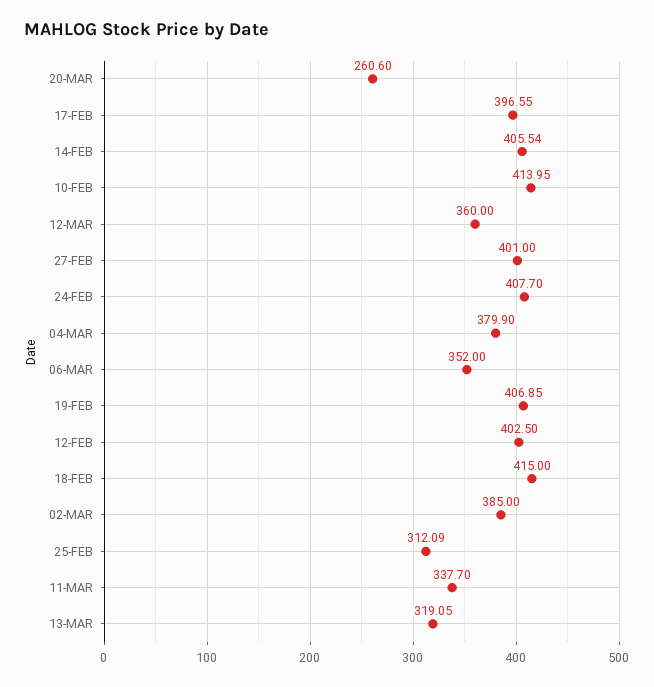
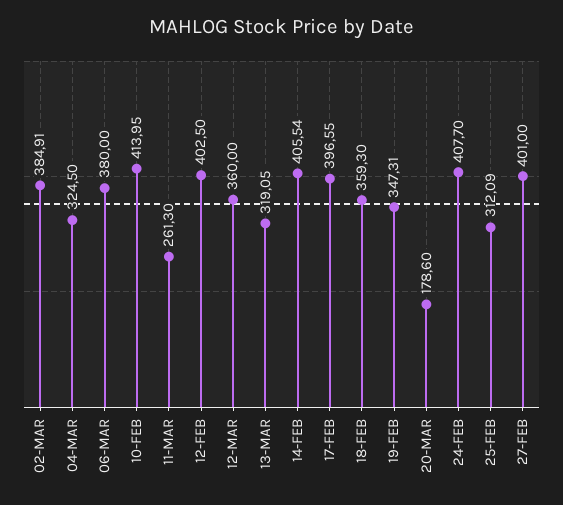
20-MAR: 260.6 -> 178.6
04-MAR: 379.9 -> 324.5
06-MAR: 352 -> 380
19-FEB: 406.85 -> 347.31
18-FEB: 415 -> 359.3
02-MAR: 385 -> 384.91
11-MAR: 337.7 -> 261.3

